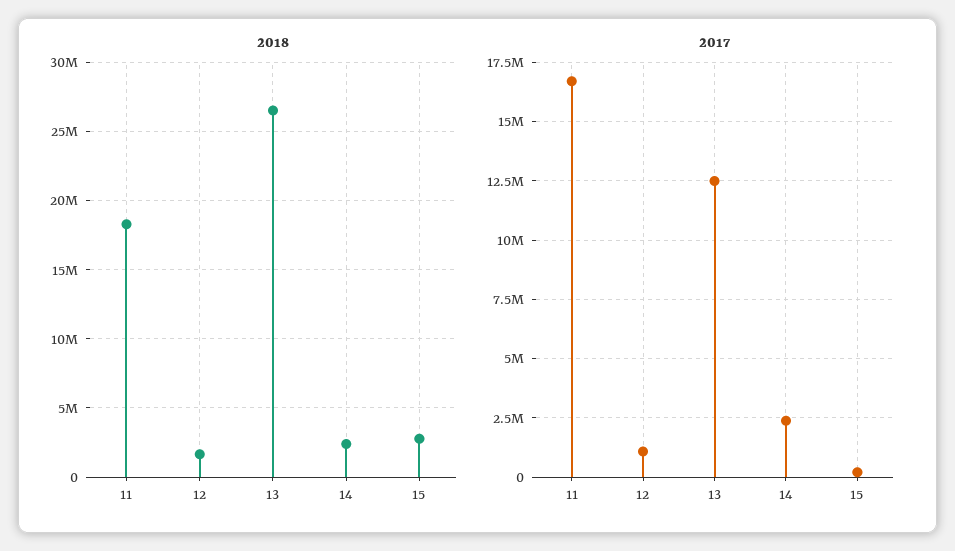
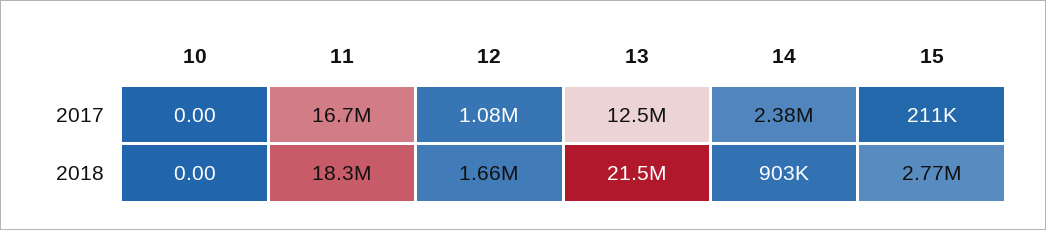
2018, 13: 26500000 -> 21500000
2018, 14: 2500000 -> 903000
2017, 10: none -> 0
2018, 10: none -> 0

